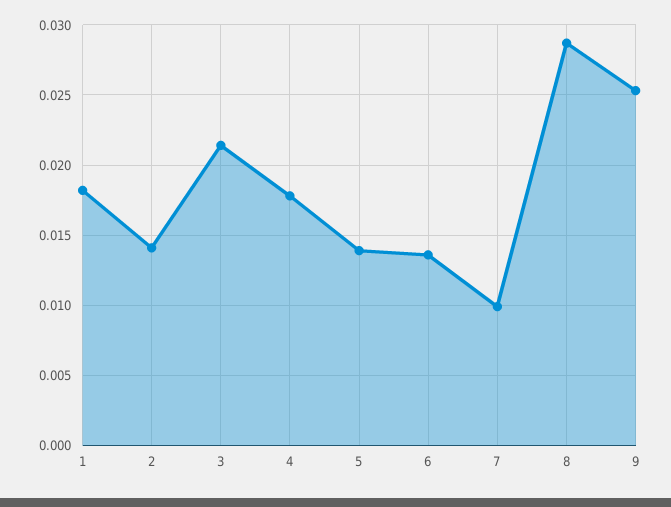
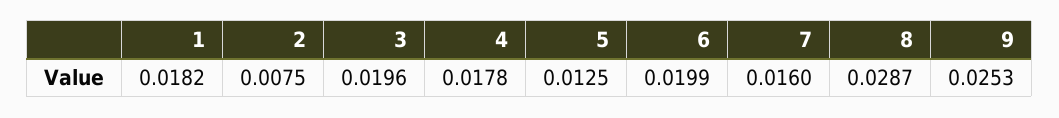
2: 0.014 -> 0.0075
3: 0.0215 -> 0.0196
5: 0.014 -> 0.0125
6: 0.0135 -> 0.0199
7: 0.01 -> 0.016

